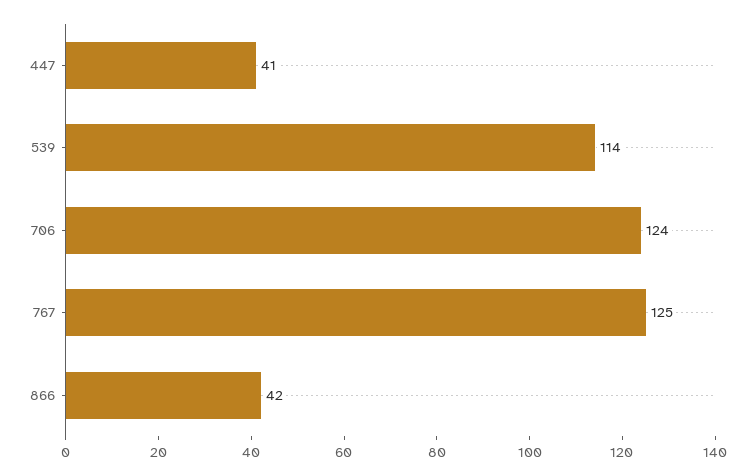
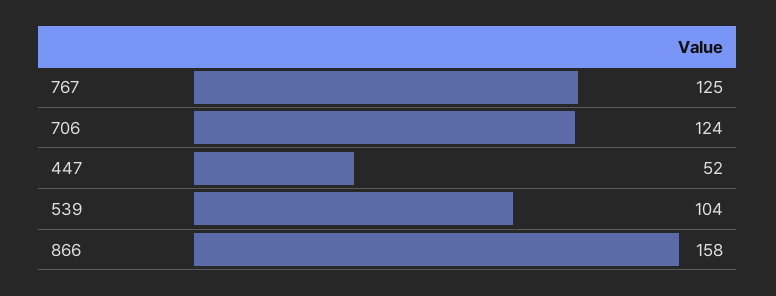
447: 41 -> 52
539: 114 -> 104
866: 42 -> 158

